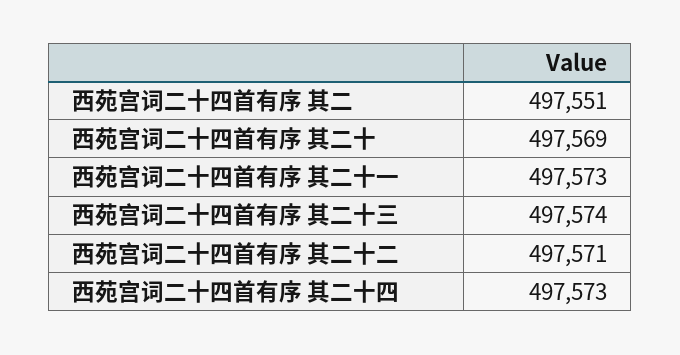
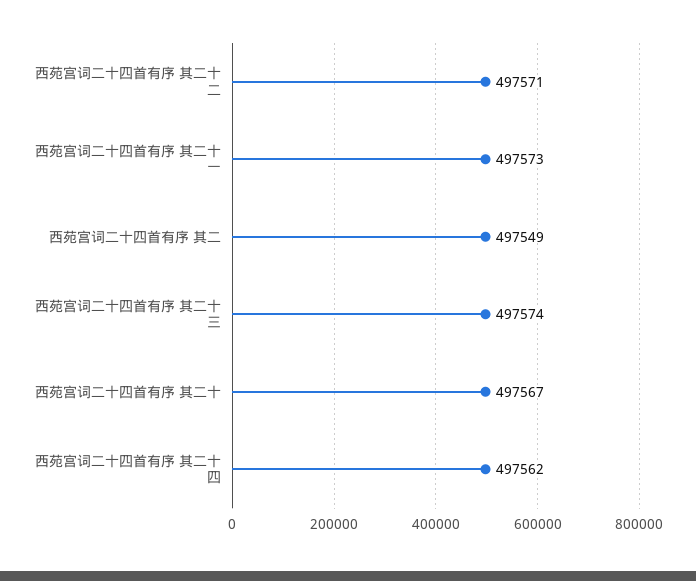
西苑宫词二十四首有序 其二: 497551 -> 497549
西苑宫词二十四首有序 其二十: 497569 -> 497567
西苑宫词二十四首有序 其二十四: 497573 -> 497562

